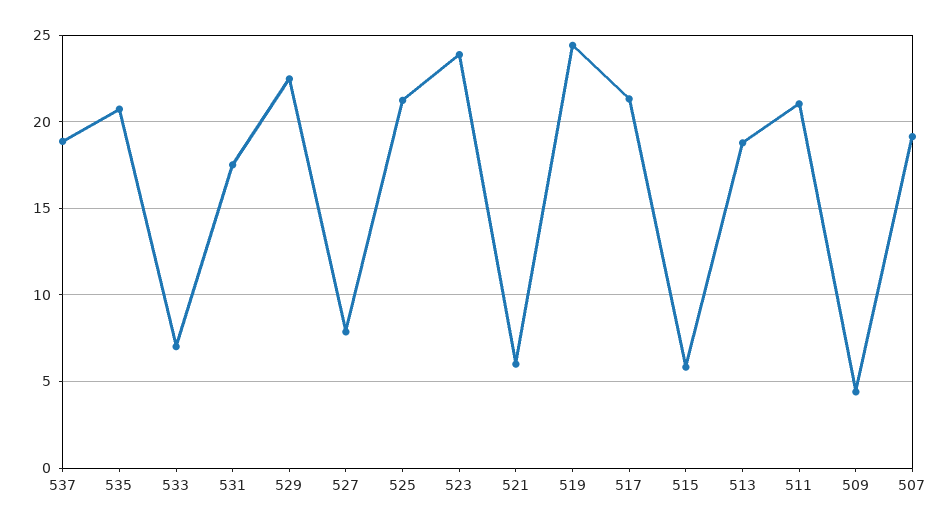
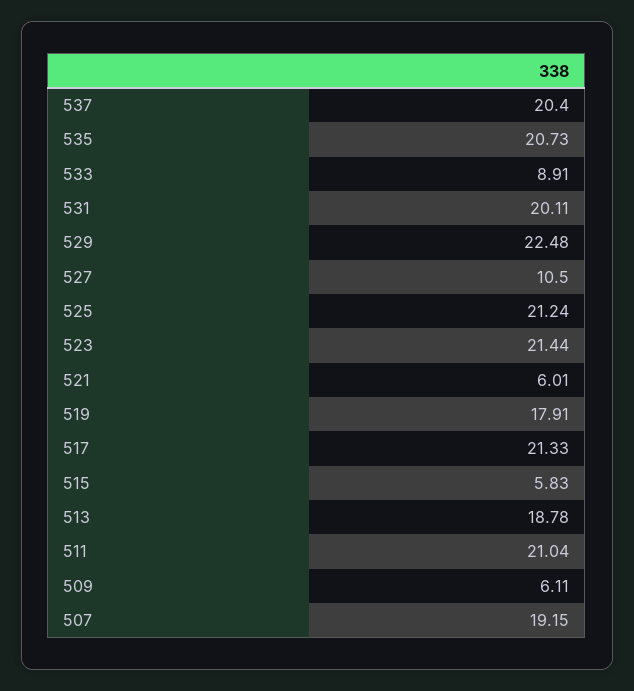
537: 19 -> 20.4
533: 7 -> 8.91
531: 17.5 -> 20.11
527: 8 -> 10.5
523: 24 -> 21.44
519: 24.5 -> 17.91
509: 4.5 -> 6.11

